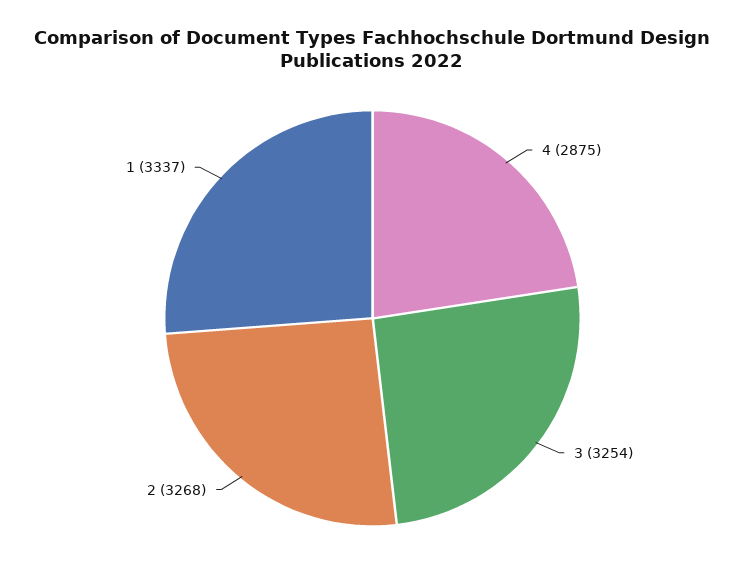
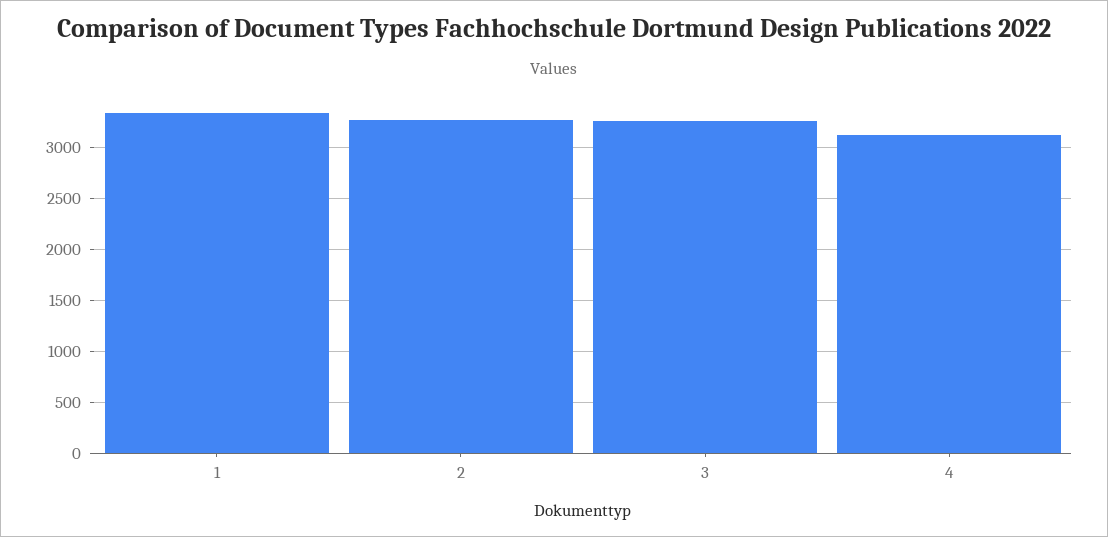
4: 2875 -> 3100

